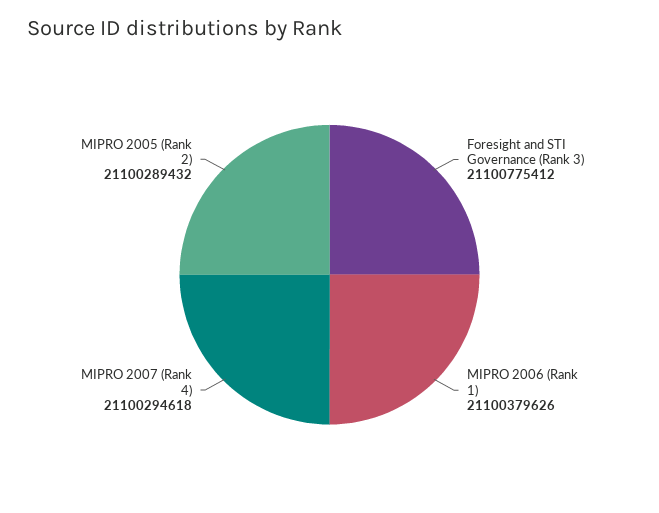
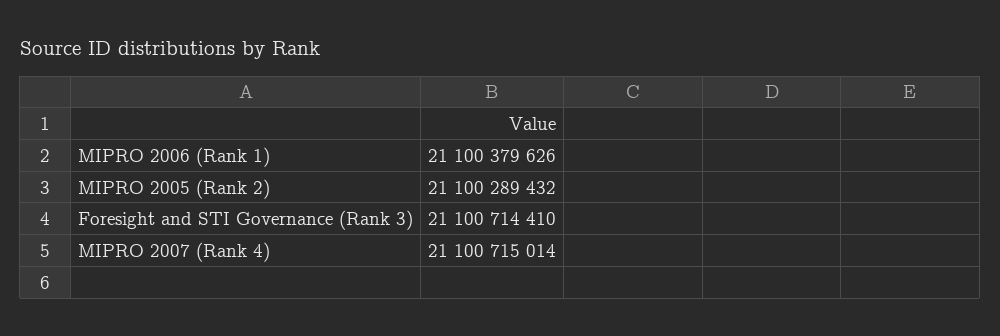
Foresight and STI Governance (Rank 3): 21100775412 -> 21100714410
MIPRO 2007 (Rank 4): 21100294618 -> 21100715014

